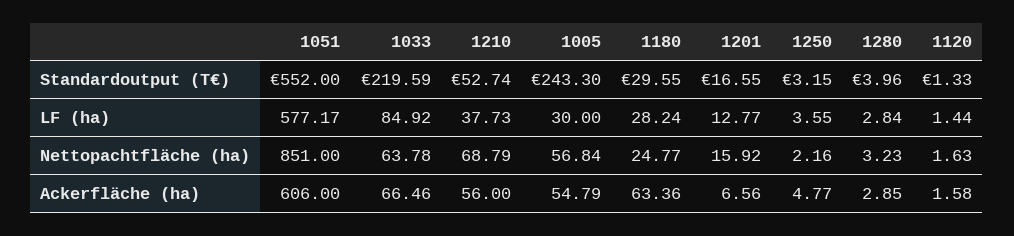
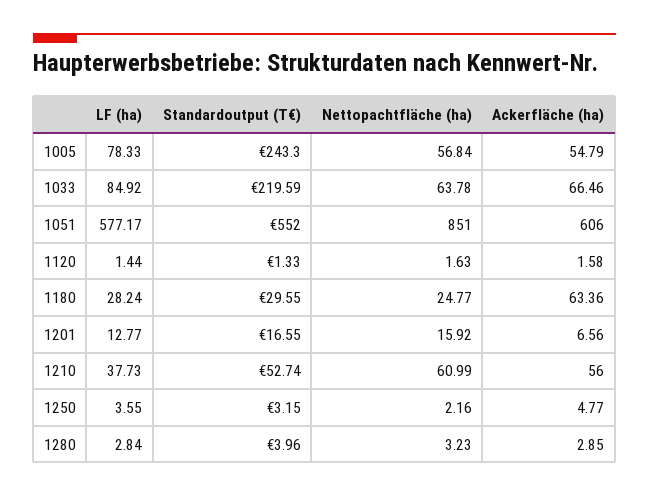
1005, LF (ha): 30 -> 78.33
1210, Nettopachtfläche (ha): 68.79 -> 60.99

